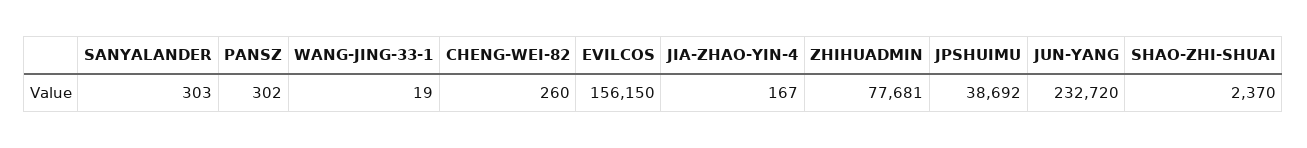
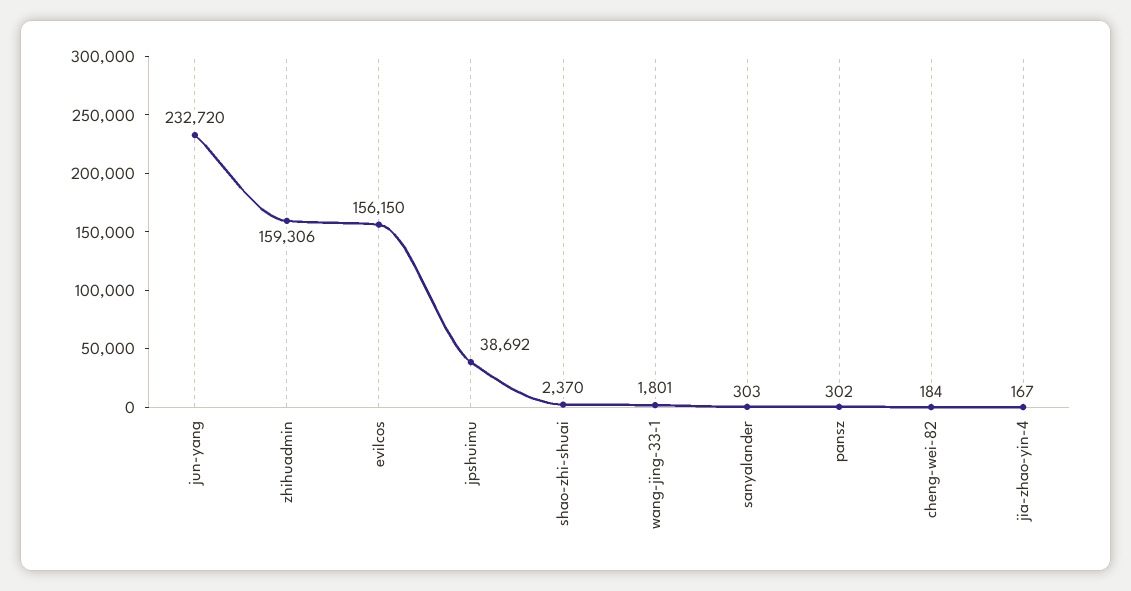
WANG-JING-33-1: 19 -> 1801
CHENG-WEI-82: 260 -> 184
ZHIHUADMIN: 77681 -> 159306

